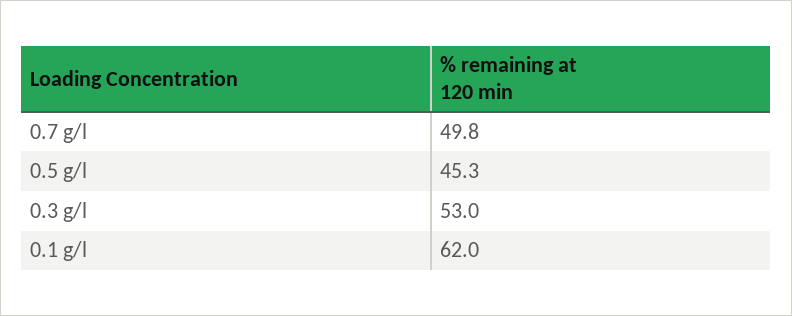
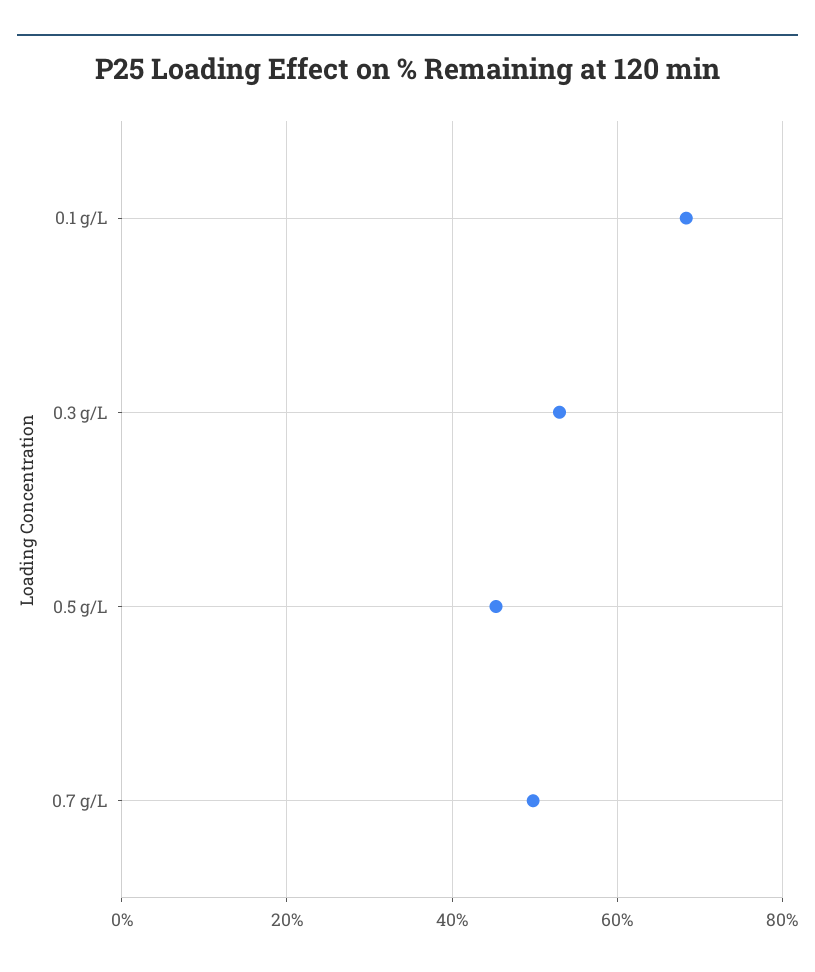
0.1 g/l: 62 -> 68

